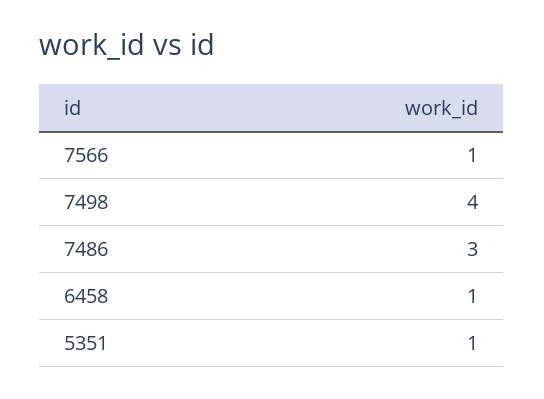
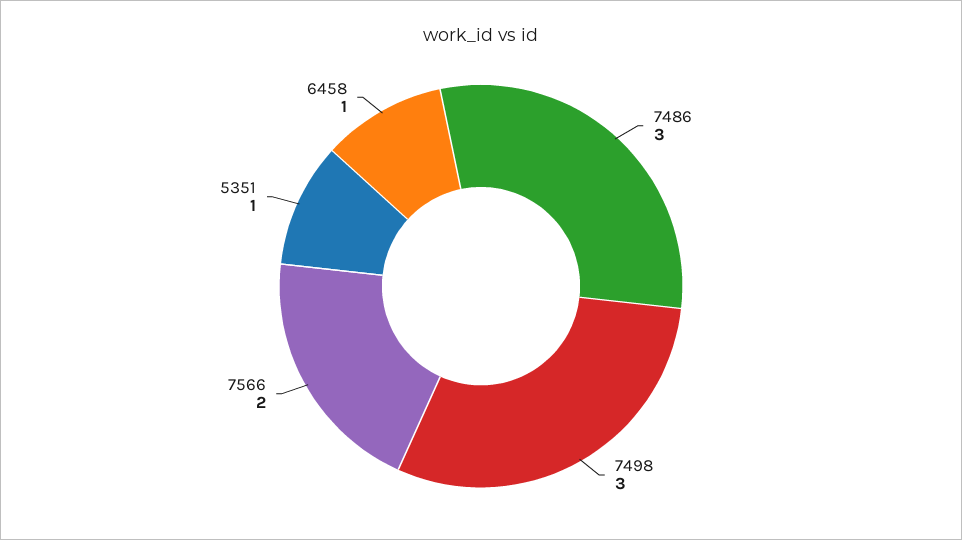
7566: 1 -> 2
7498: 4 -> 3

